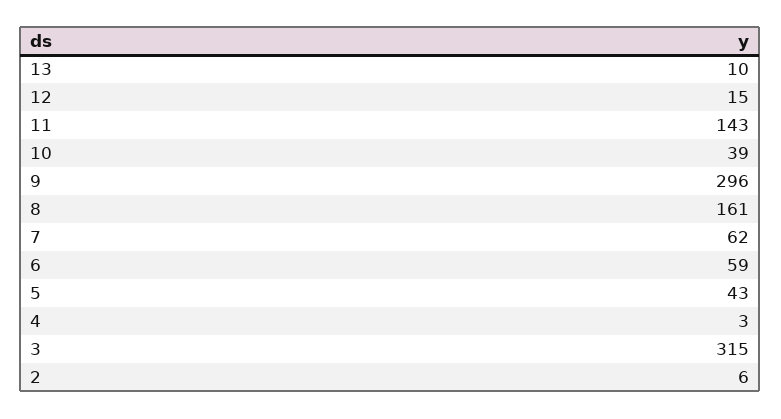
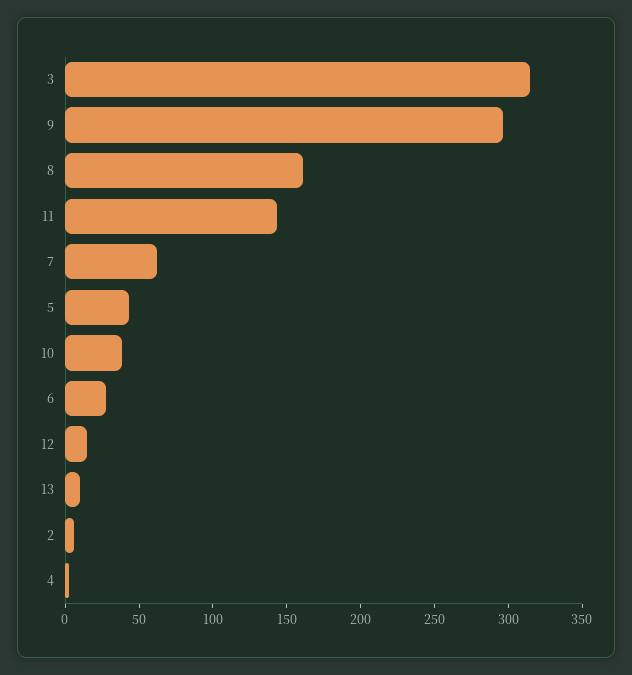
6: 59 -> 30

